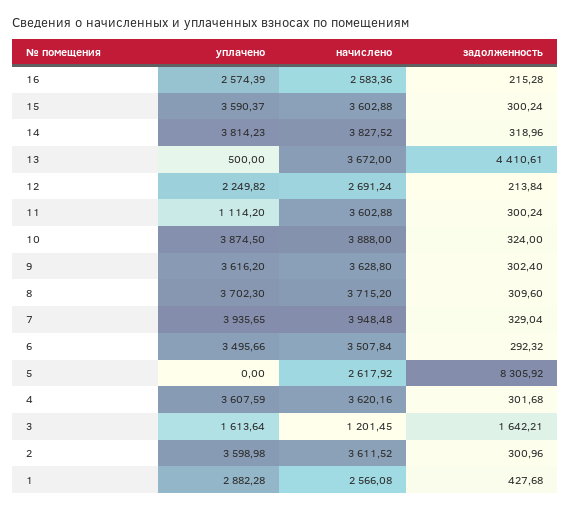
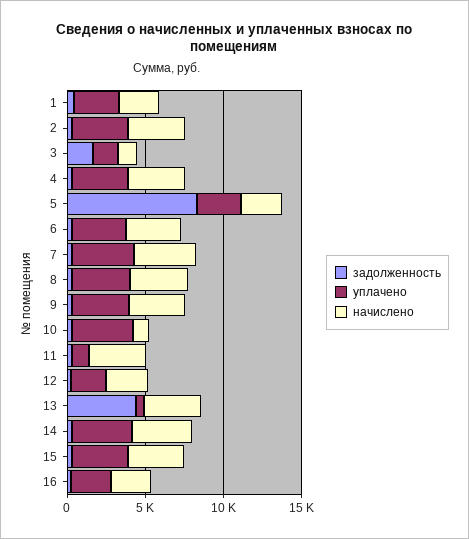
начислено, 10: 3888 -> 1000
уплачено, 5: 0 -> 3000

